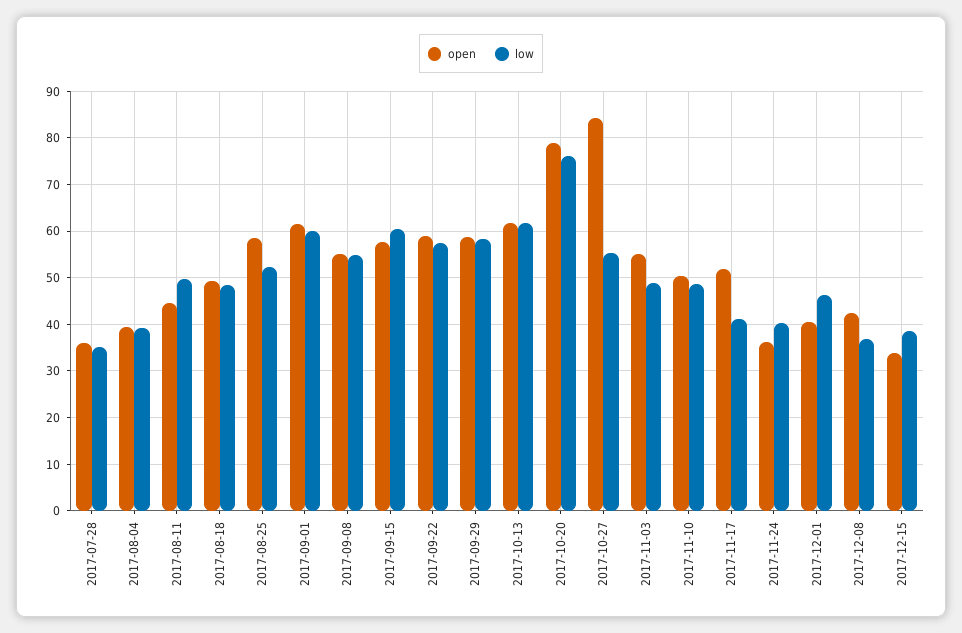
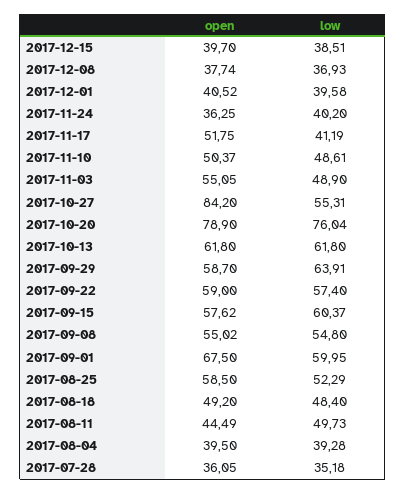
open, 2017-09-01: 62 -> 67.5
low, 2017-09-29: 58 -> 63.91
low, 2017-12-01: 46 -> 39.58
open, 2017-12-08: 42 -> 37.74
open, 2017-12-15: 34 -> 39.7

